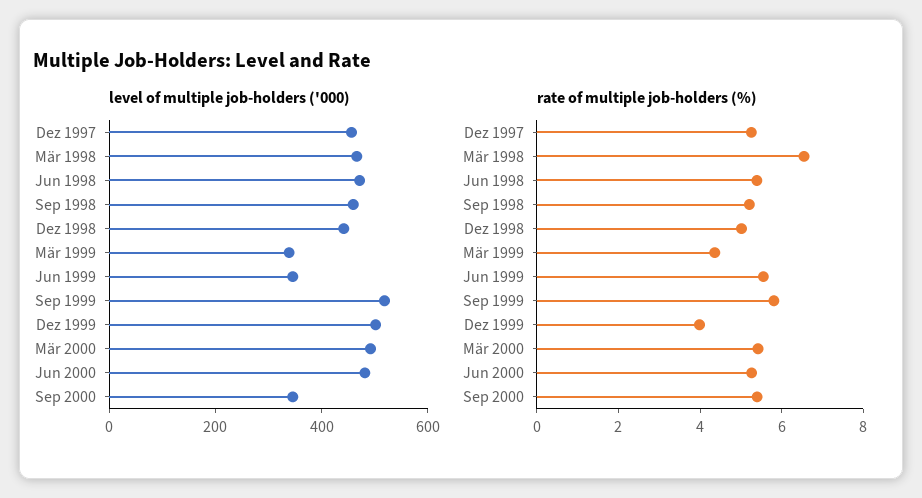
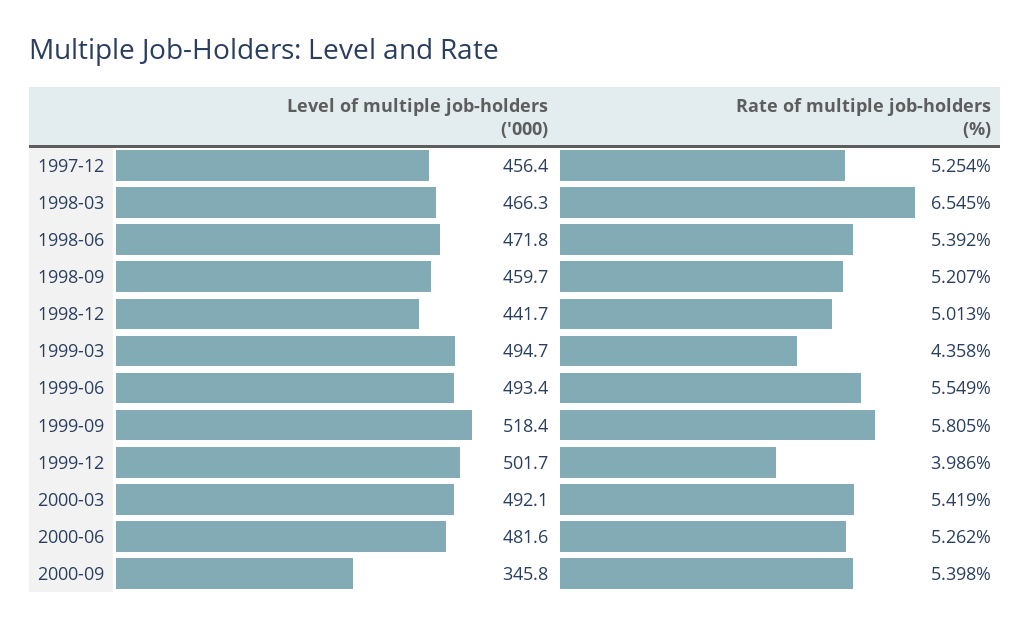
level of multiple job-holders ('000), Mär 1999: 350 -> 494.7
level of multiple job-holders ('000), Jun 1999: 350 -> 493.4

